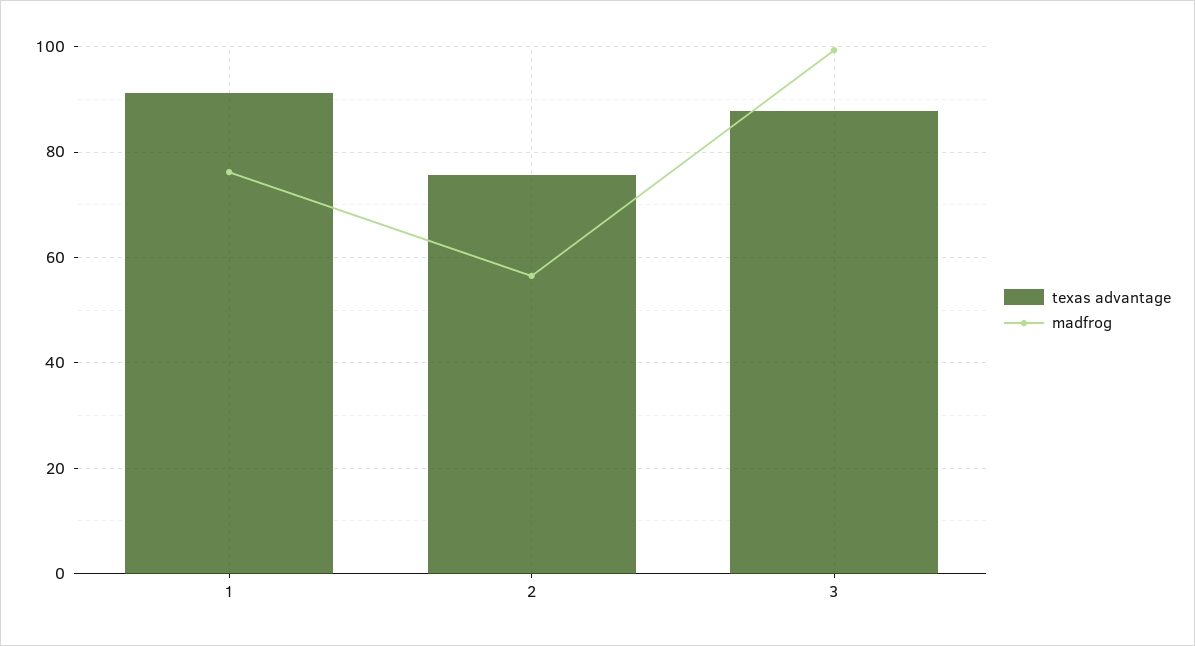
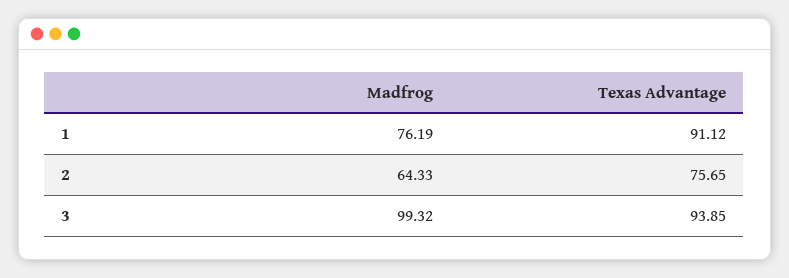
madfrog, 2: 56 -> 64.33
texas advantage, 3: 88 -> 93.85

